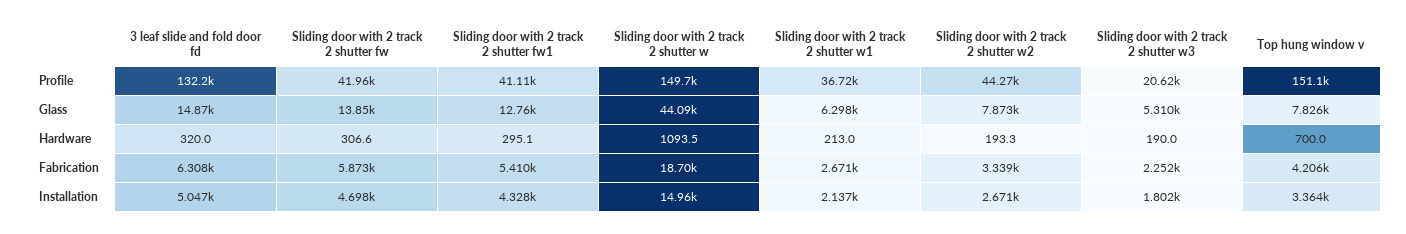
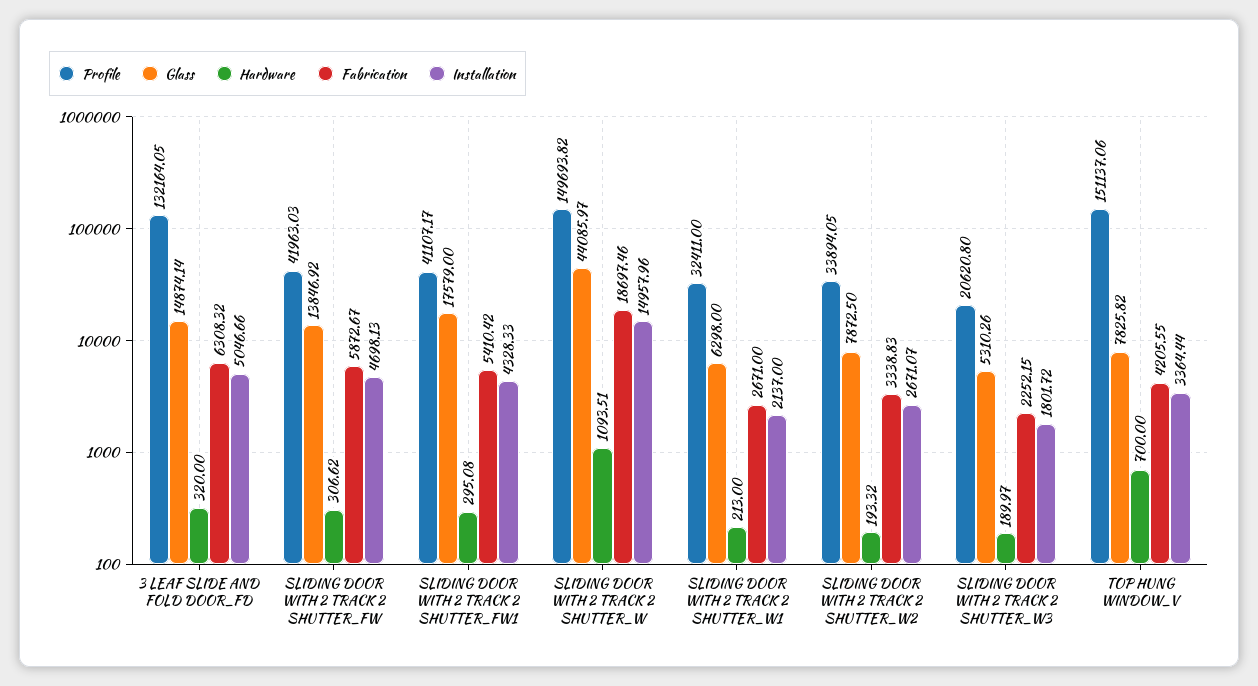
Profile, Sliding door with 2 track 2 shutter w1: 36720 -> 32411
Profile, Sliding door with 2 track 2 shutter w2: 44270 -> 33894.05
Glass, Sliding door with 2 track 2 shutter fw1: 12760 -> 17579

